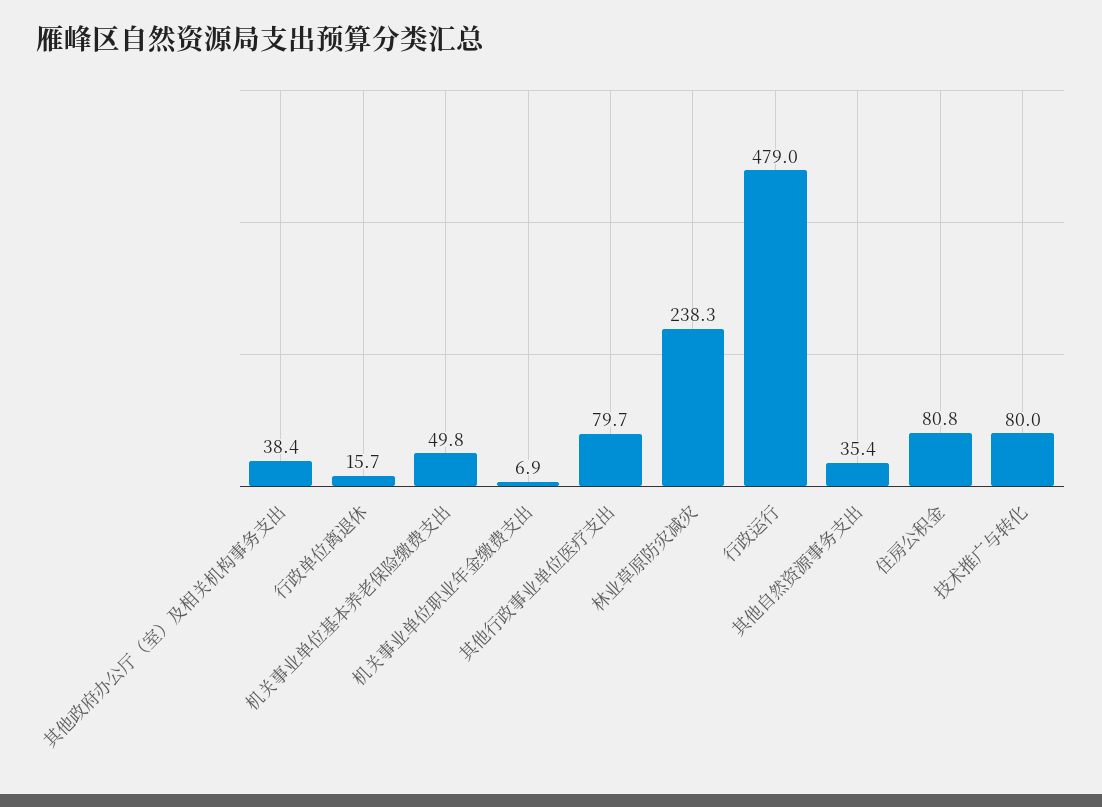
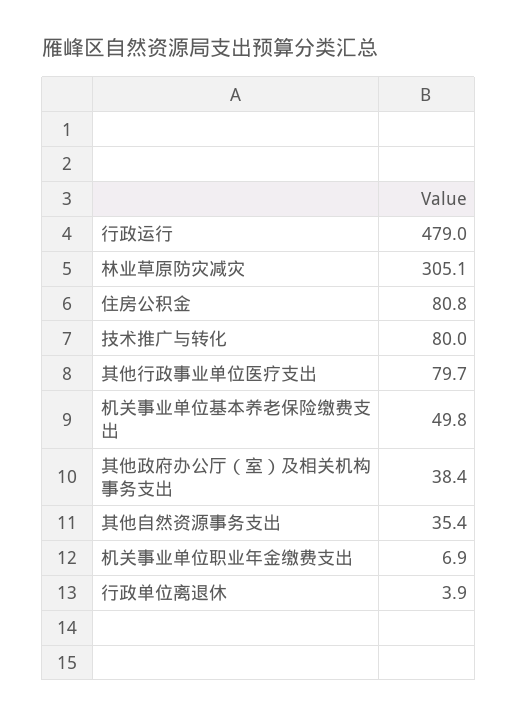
行政单位离退休: 15.7 -> 3.9
林业草原防灾减灾: 238.3 -> 305.1

